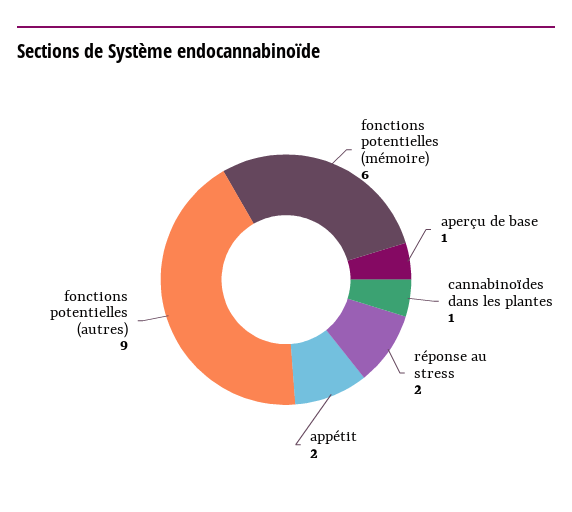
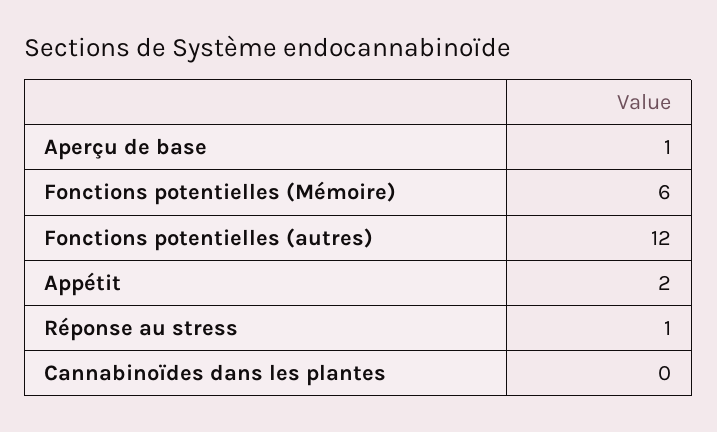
cannabinoïdes dans les plantes: 1 -> 0
réponse au stress: 2 -> 1
fonctions potentielles (autres): 9 -> 12

